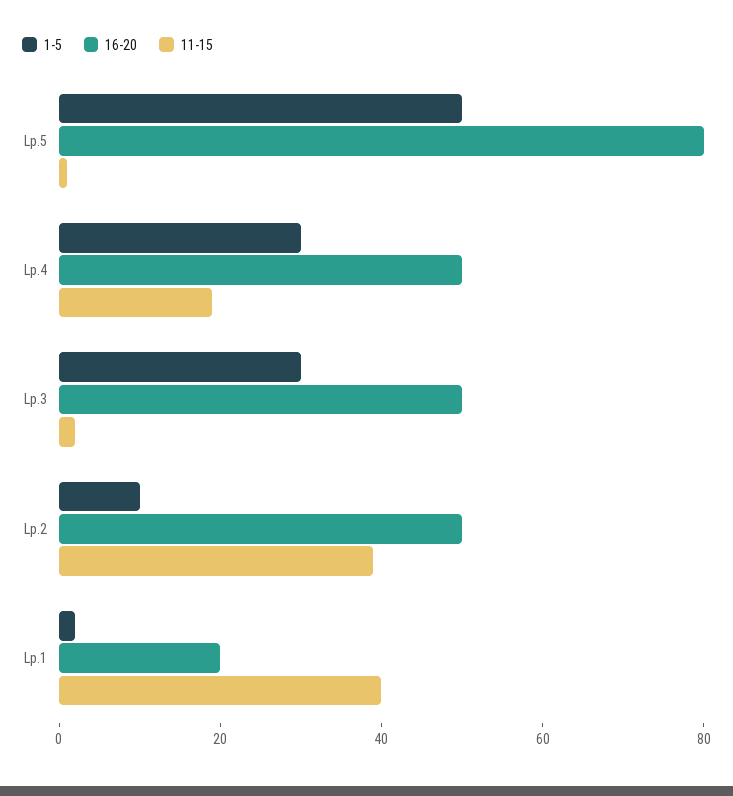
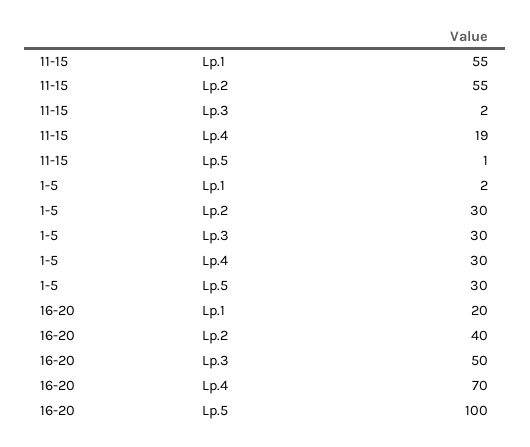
1-5, Lp.5: 50 -> 30
16-20, Lp.5: 80 -> 100
16-20, Lp.4: 50 -> 70
1-5, Lp.2: 10 -> 30
16-20, Lp.2: 50 -> 40
11-15, Lp.2: 40 -> 55
11-15, Lp.1: 40 -> 55

